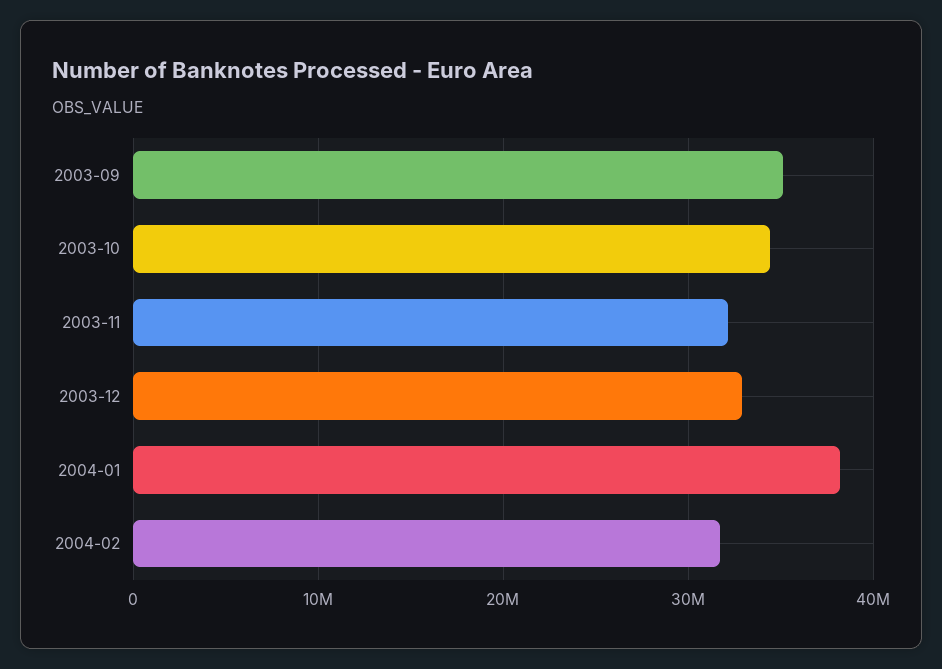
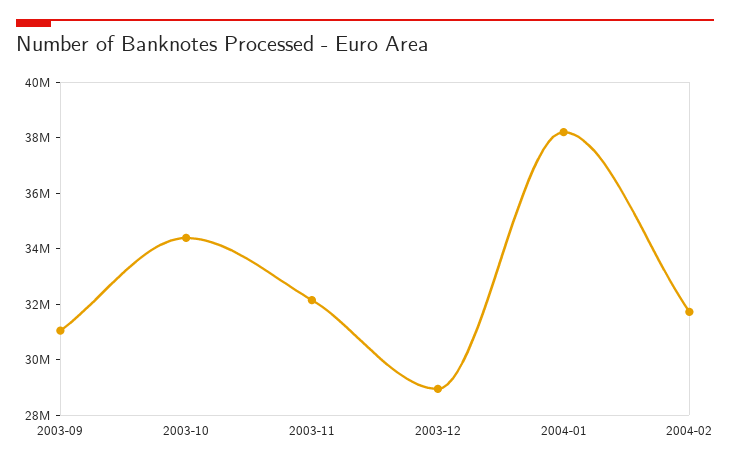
2003-09: 35000000 -> 31000000
2003-12: 33000000 -> 29000000

